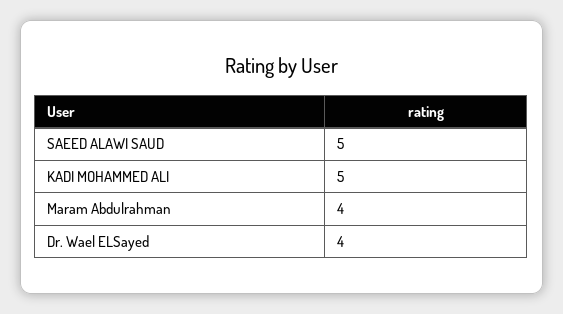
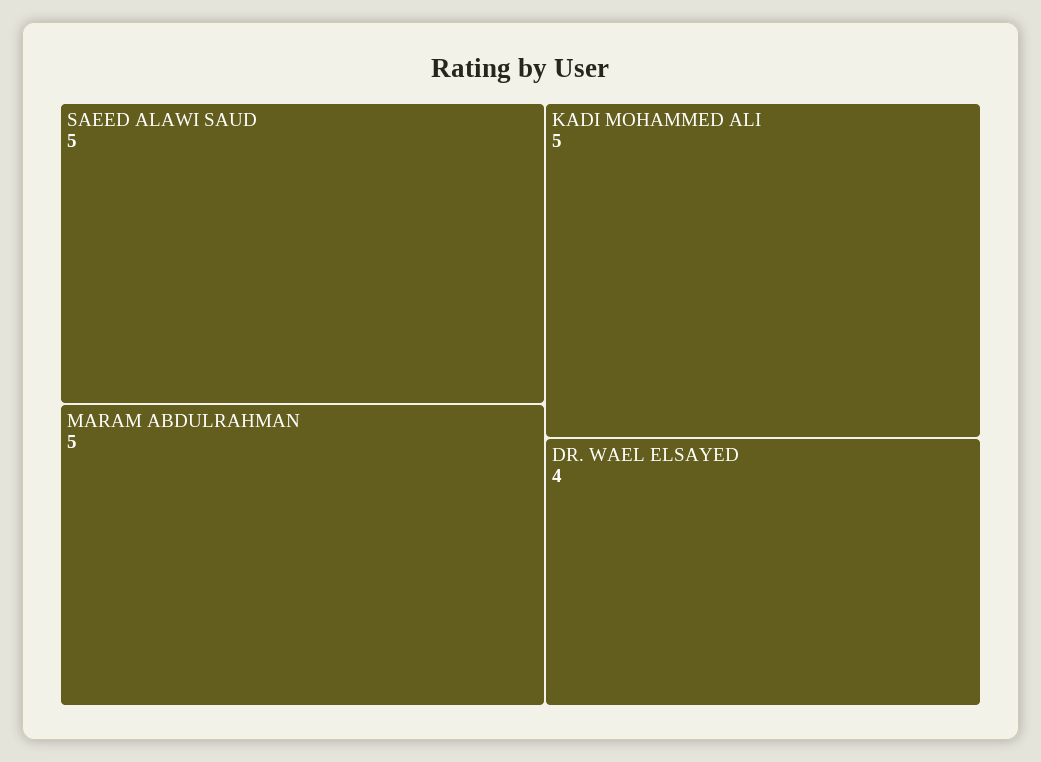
Maram Abdulrahman: 4 -> 5

